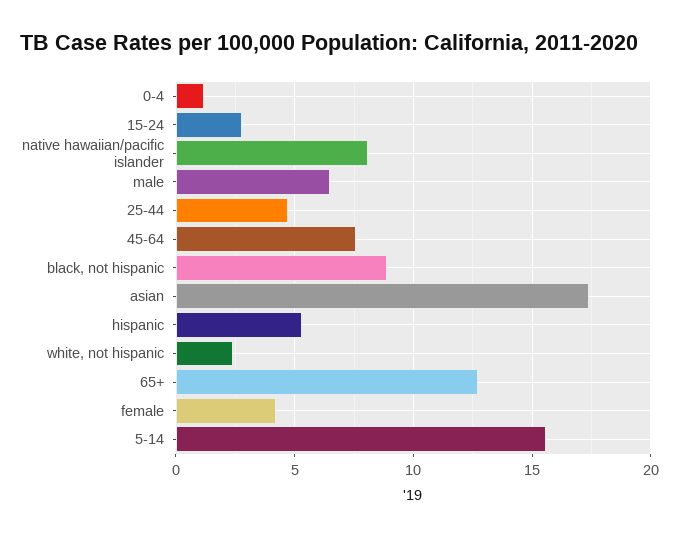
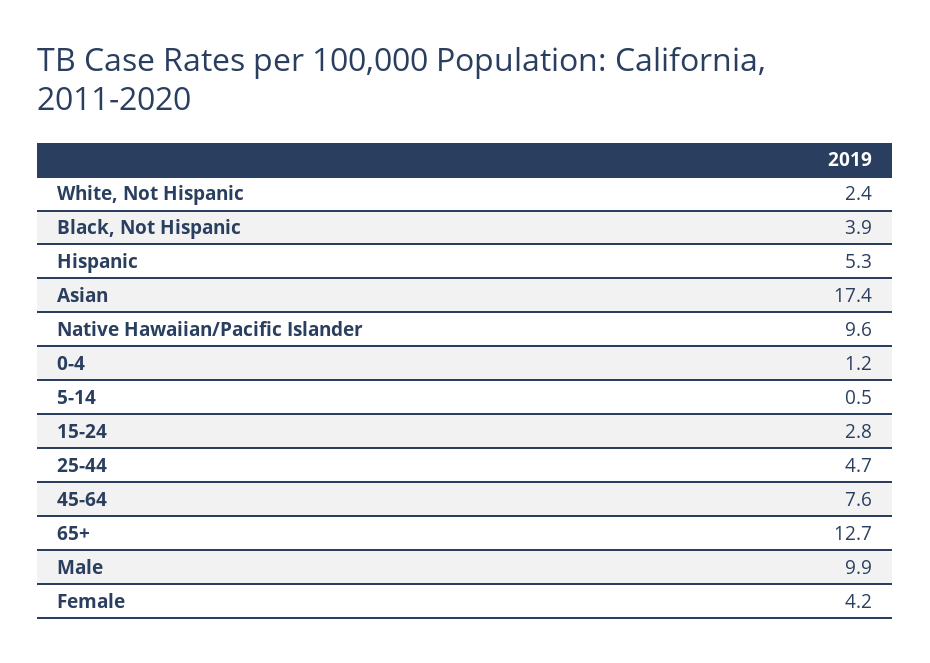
native hawaiian/pacific islander: 8 -> 9.6
male: 6.5 -> 9.9
black, not hispanic: 9 -> 3.9
5-14: 15.5 -> 0.5

